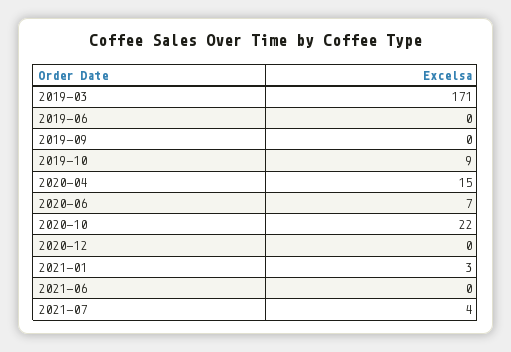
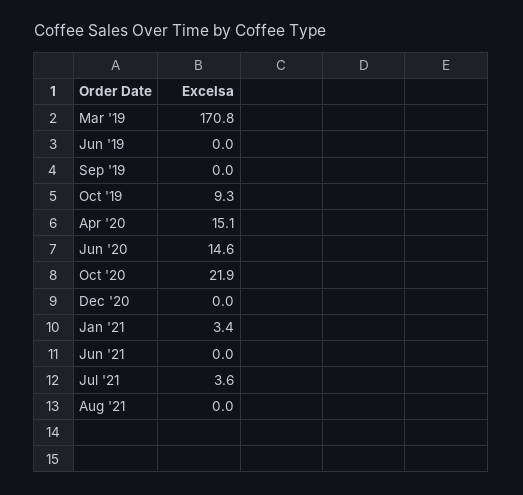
2020-06: 7 -> 14.6
Aug '21: none -> 0

